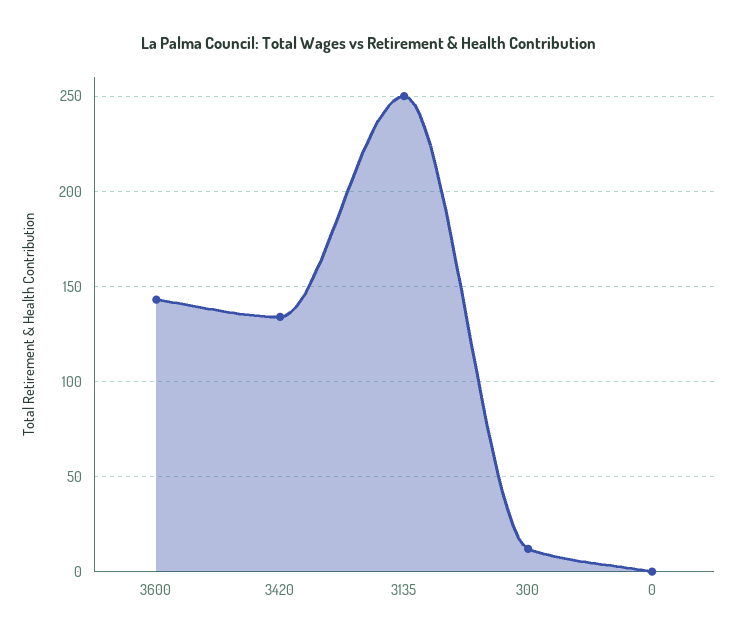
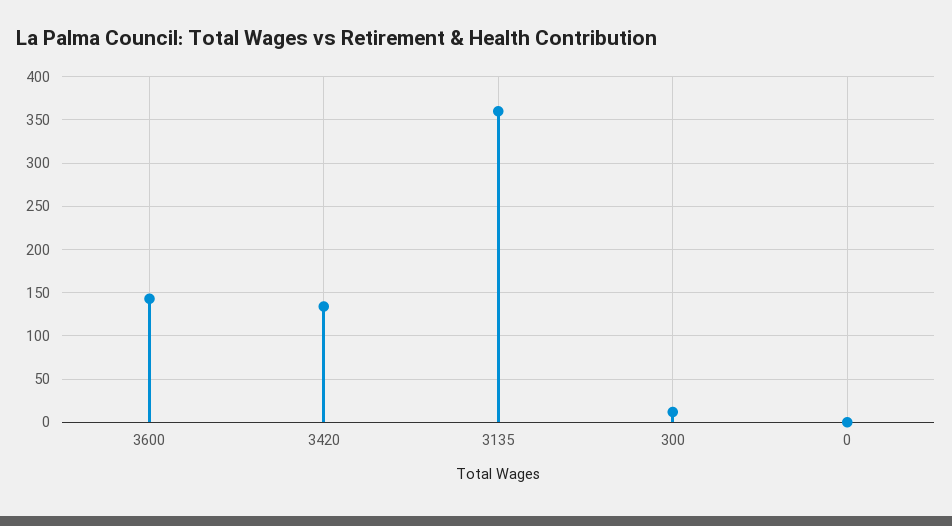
3135: 250 -> 360

